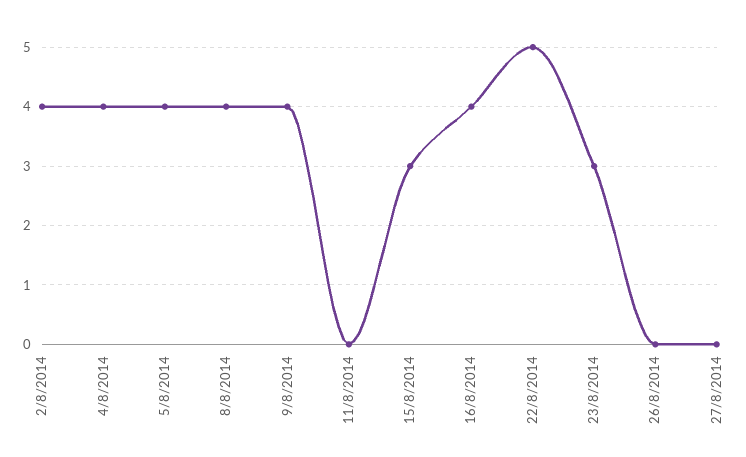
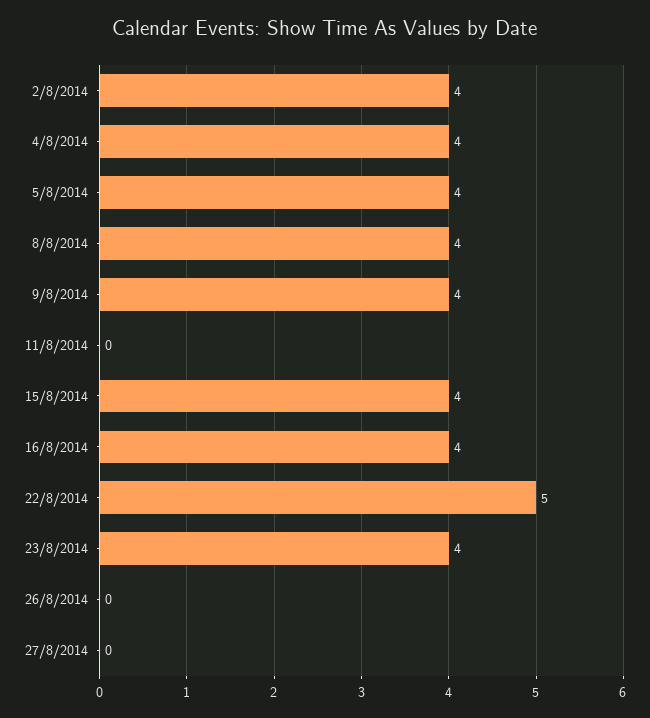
15/8/2014: 3 -> 4
23/8/2014: 3 -> 4

